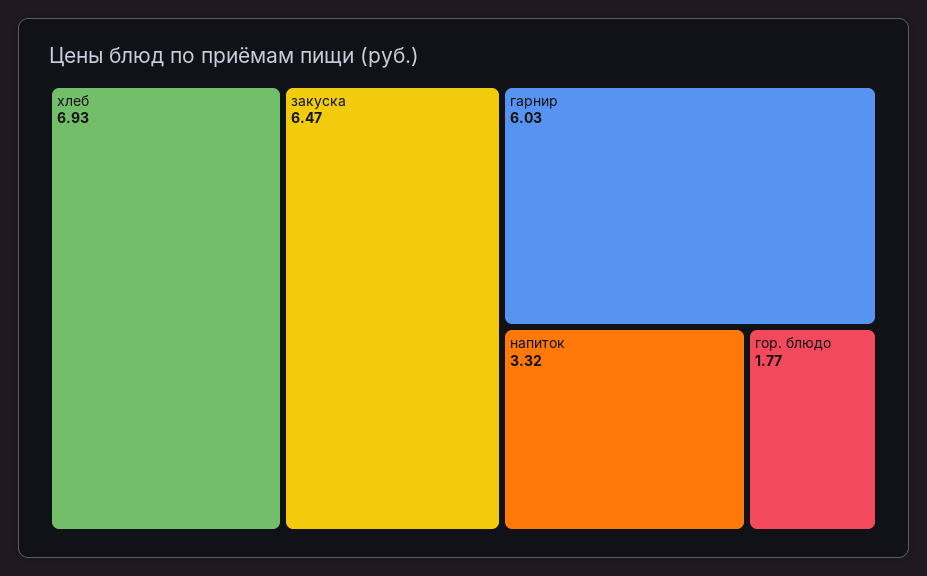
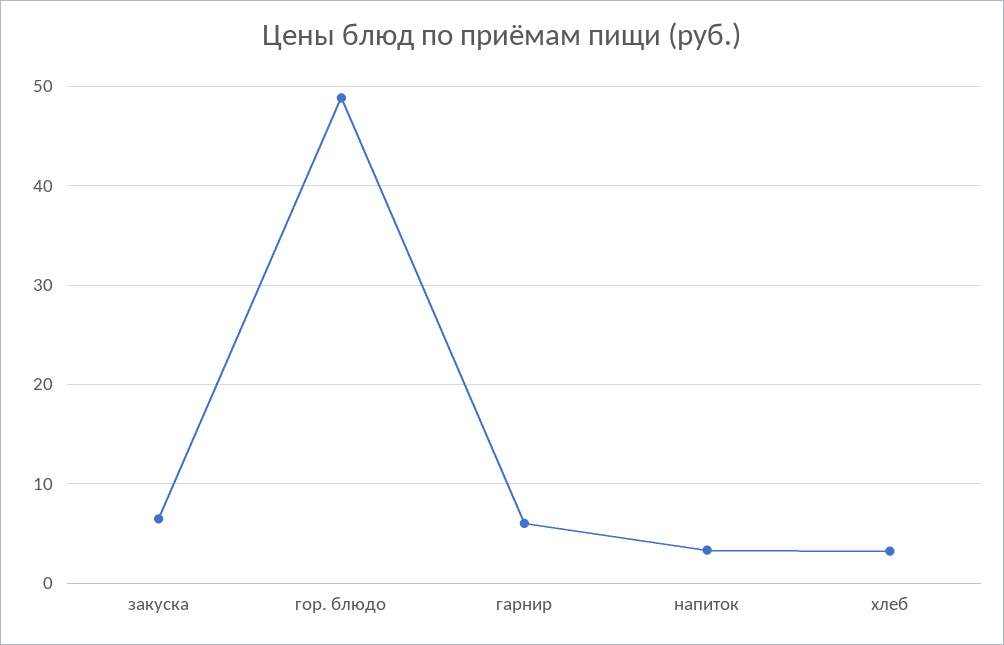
хлеб: 6.93 -> 3
гор. блюдо: 1.77 -> 49

